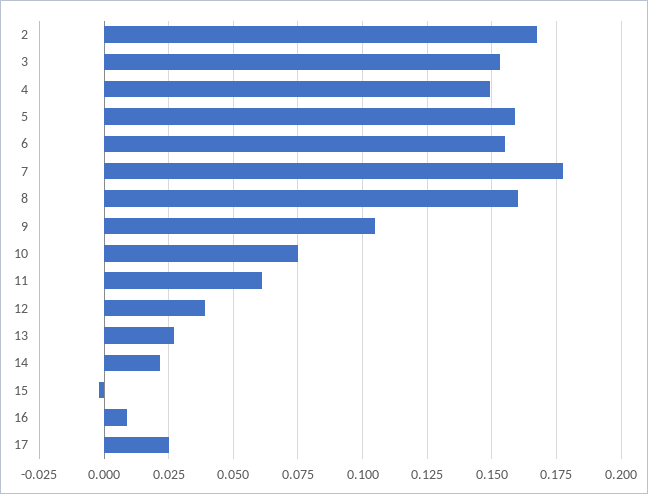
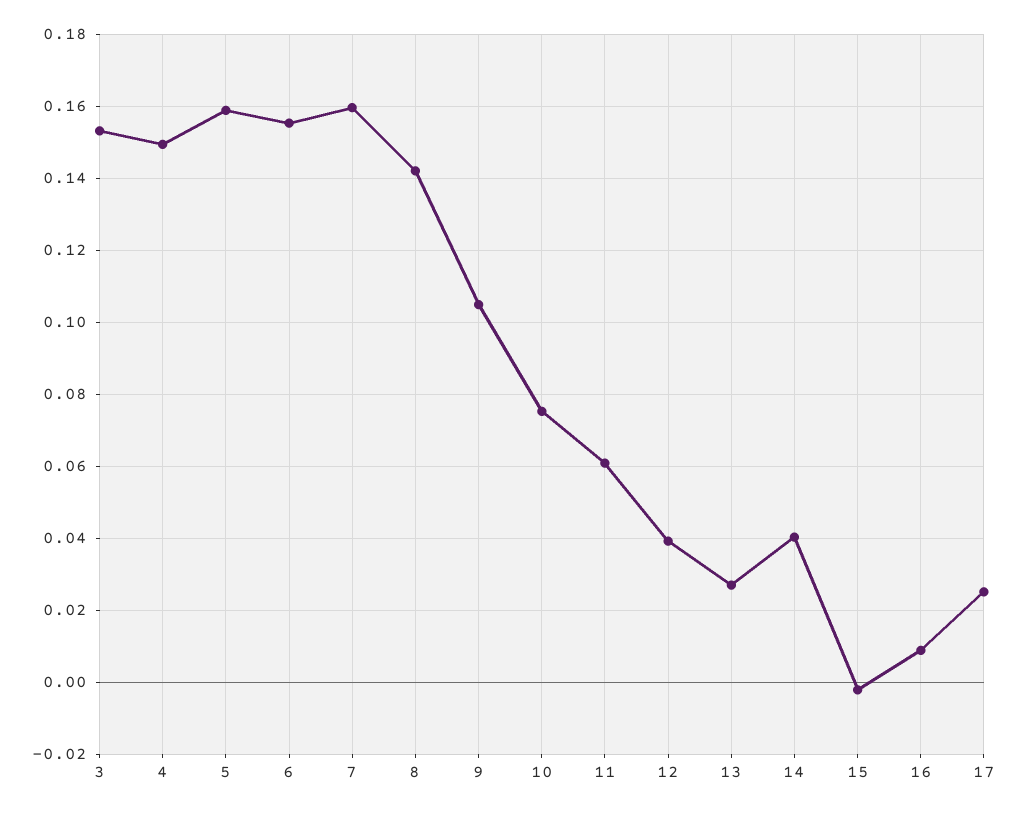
2: 0.1675 -> none
7: 0.1775 -> 0.16
8: 0.16 -> 0.142
14: 0.0225 -> 0.04

